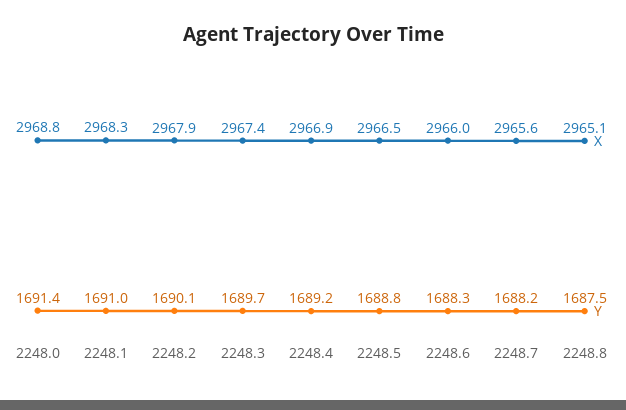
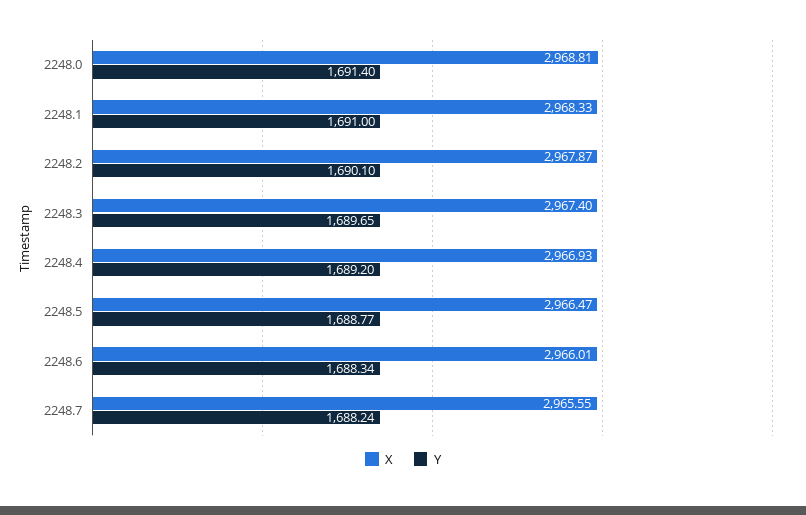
X, 2248.8: 2965.1 -> none
Y, 2248.8: 1687.5 -> none

